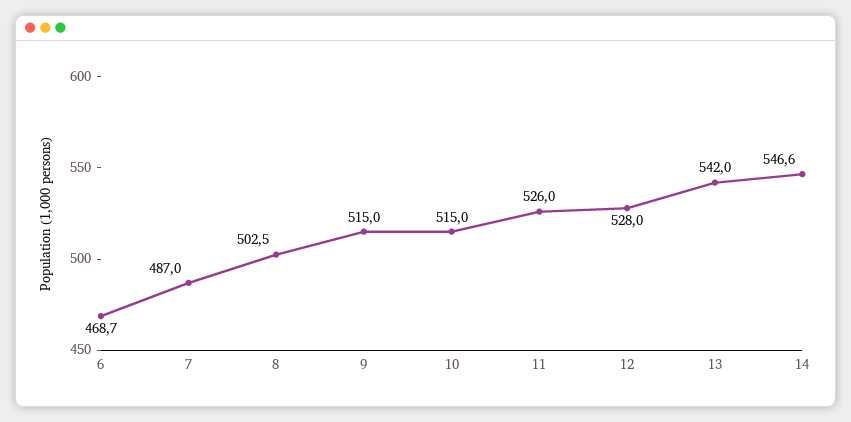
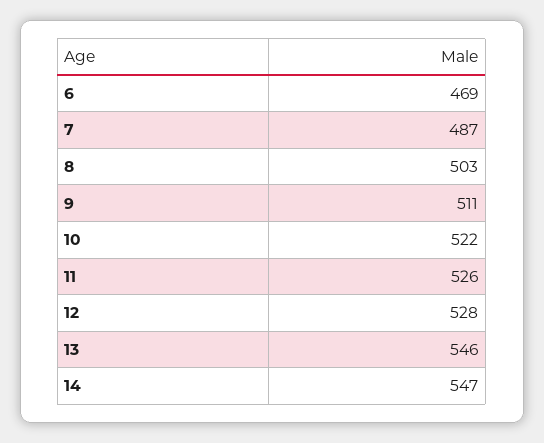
9: 515 -> 511
10: 515 -> 522
13: 542 -> 546

